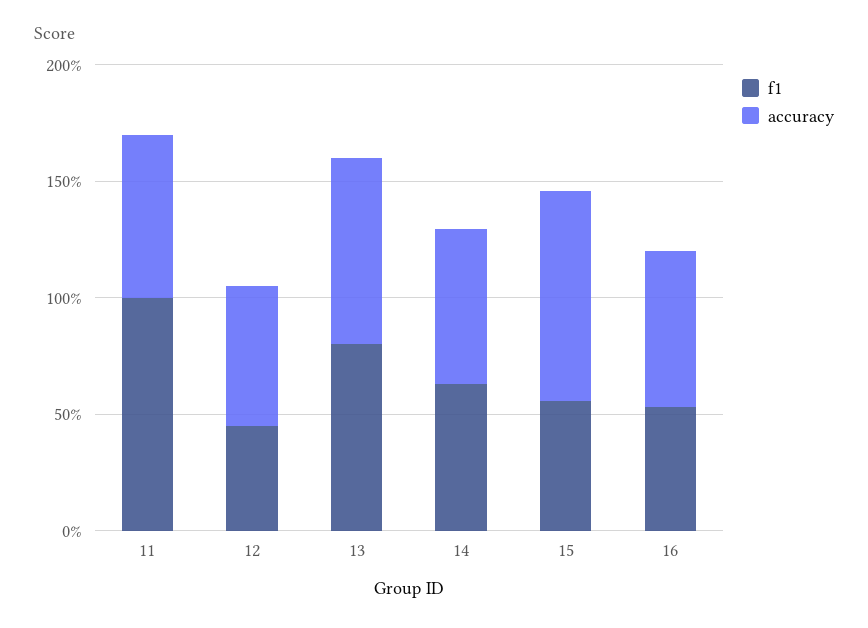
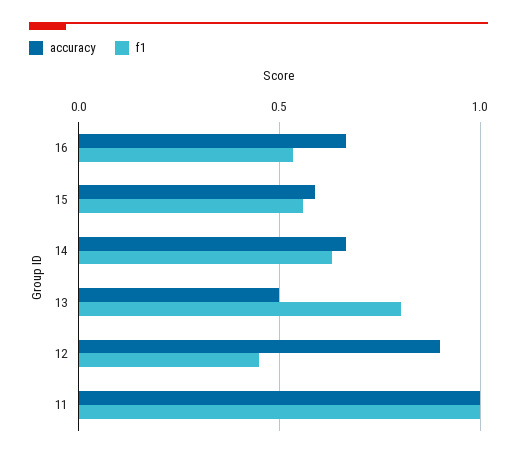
accuracy, 11: 0.7 -> 1
accuracy, 12: 0.6 -> 0.9
accuracy, 13: 0.8 -> 0.5
accuracy, 15: 0.9 -> 0.6

